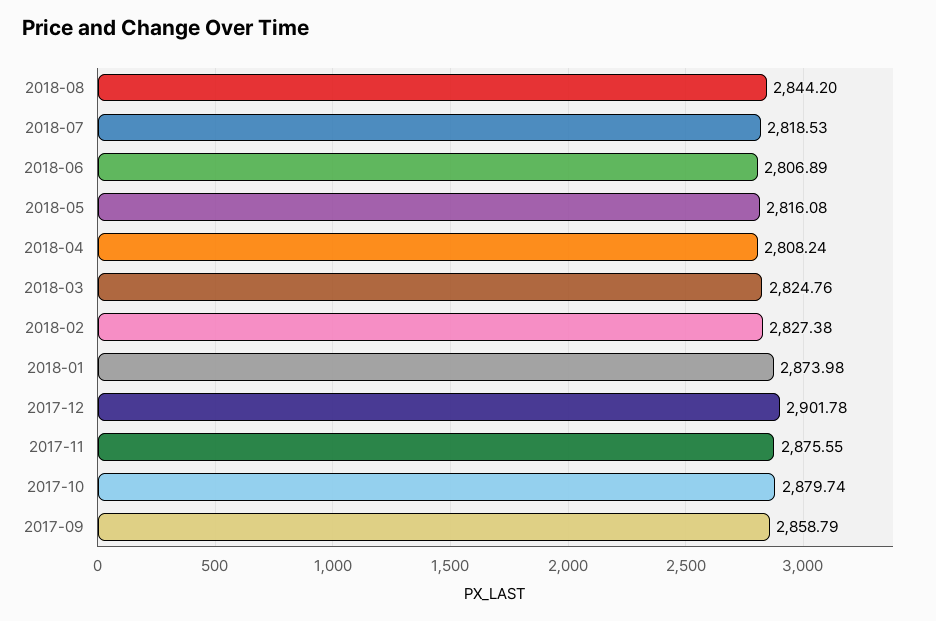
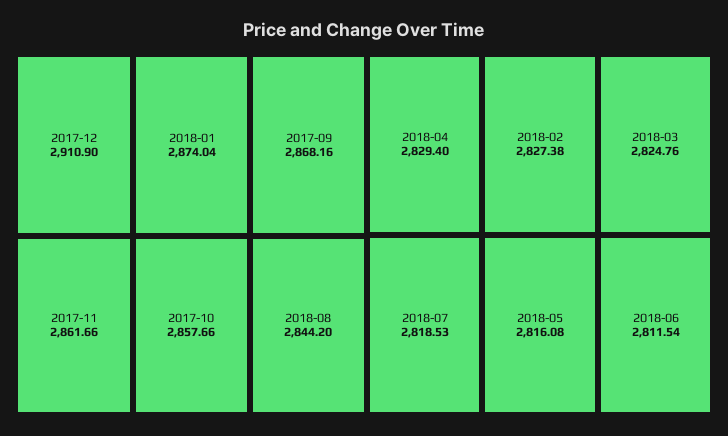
2018-06: 2806.89 -> 2811.54
2018-04: 2808.24 -> 2829.4
2018-01: 2873.98 -> 2874.04
2017-12: 2901.78 -> 2910.9
2017-11: 2875.55 -> 2861.66
2017-10: 2879.74 -> 2857.66
2017-09: 2858.79 -> 2868.16

